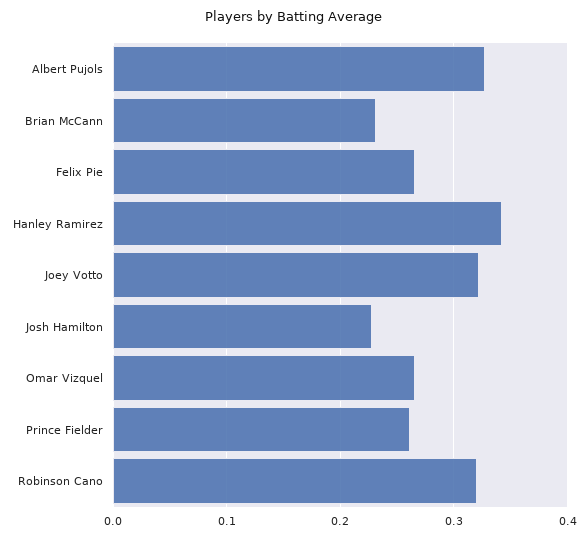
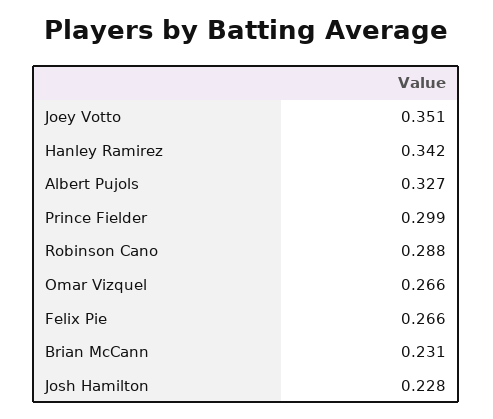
Joey Votto: 0.32 -> 0.351
Prince Fielder: 0.26 -> 0.299
Robinson Cano: 0.32 -> 0.288

